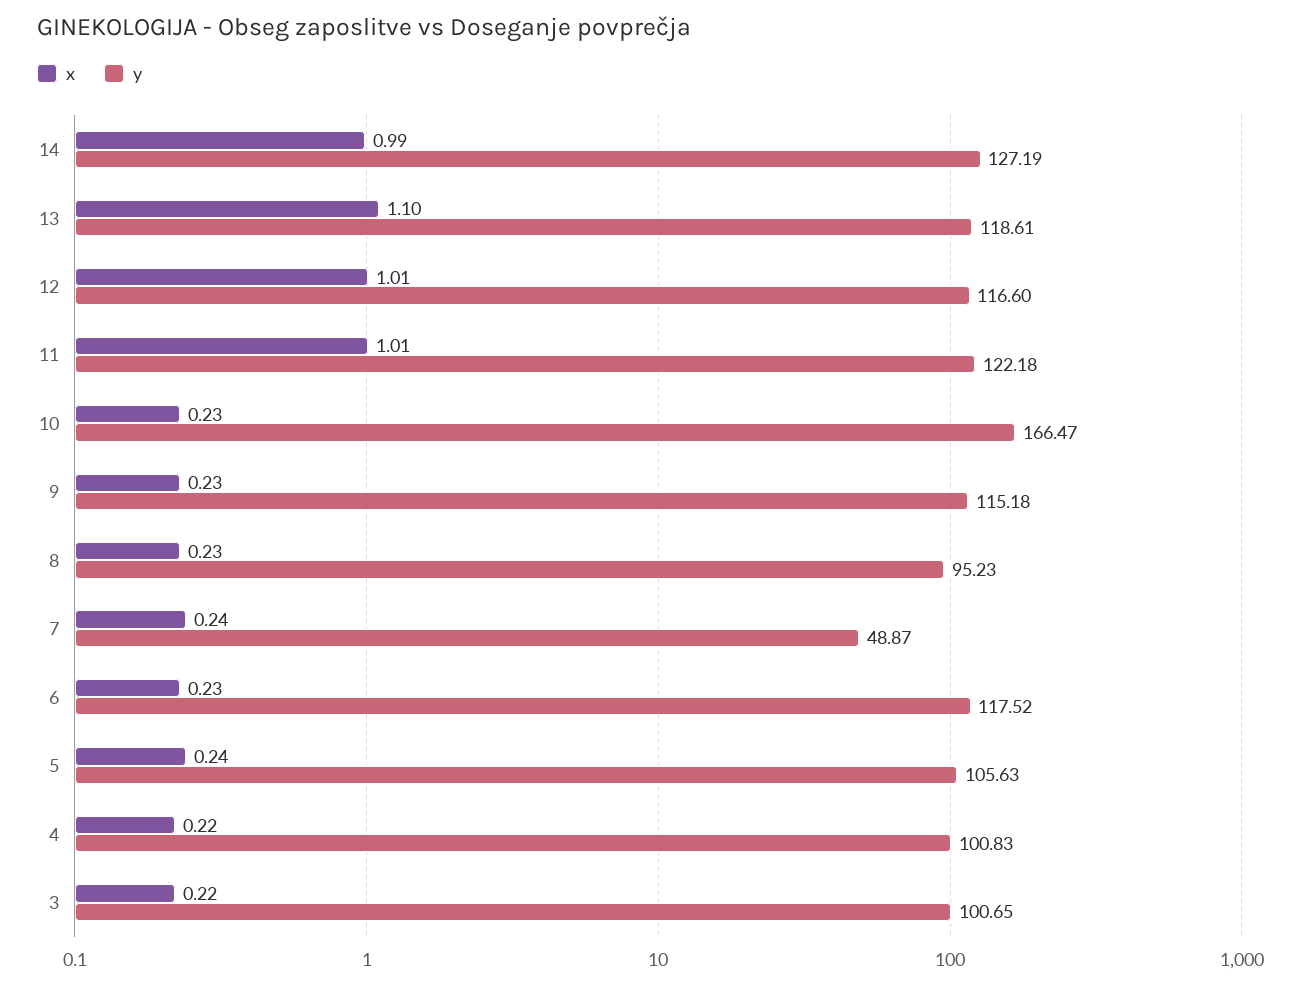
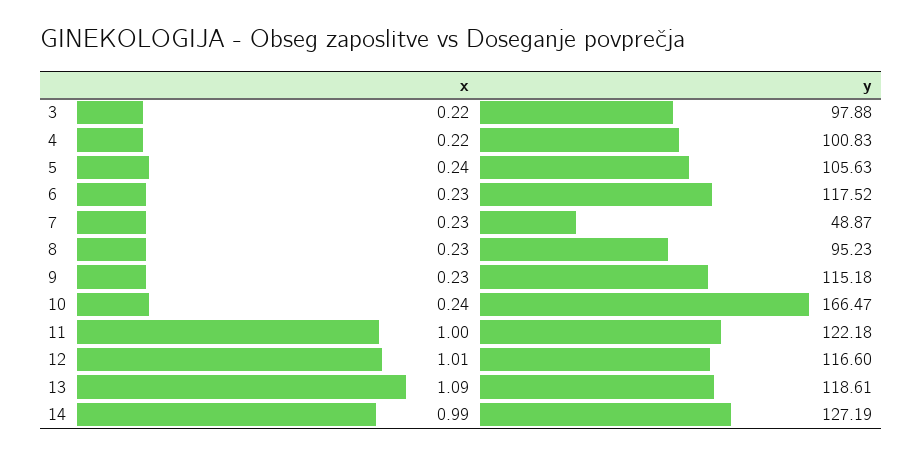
x, 13: 1.1 -> 1.09
x, 11: 1.01 -> 1
x, 10: 0.23 -> 0.24
x, 7: 0.24 -> 0.23
y, 3: 100.65 -> 97.88

